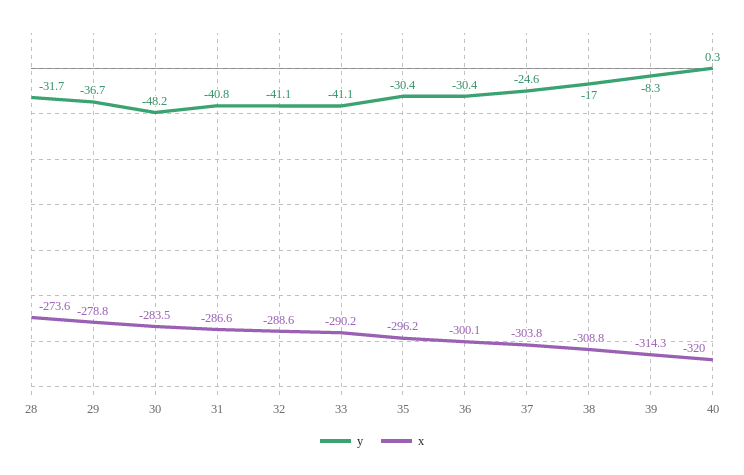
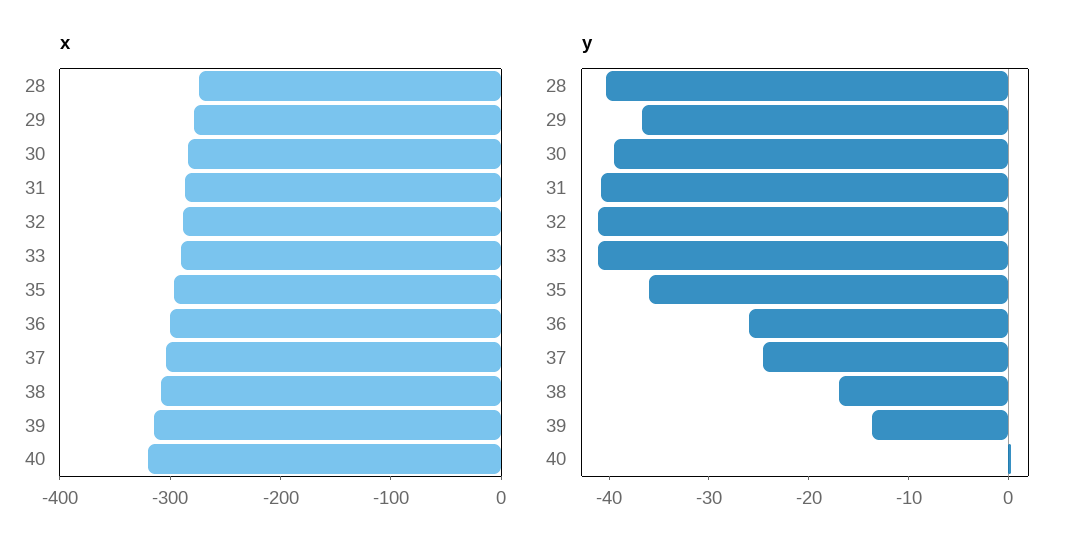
y, 28: -31.7 -> -40
y, 30: -48.2 -> -40
y, 35: -30.4 -> -36
y, 36: -30.4 -> -26
y, 39: -8.3 -> -14

